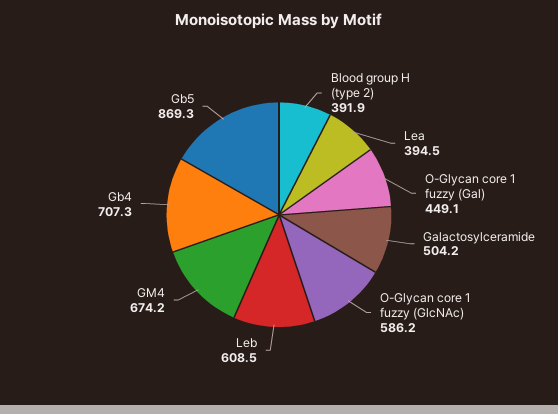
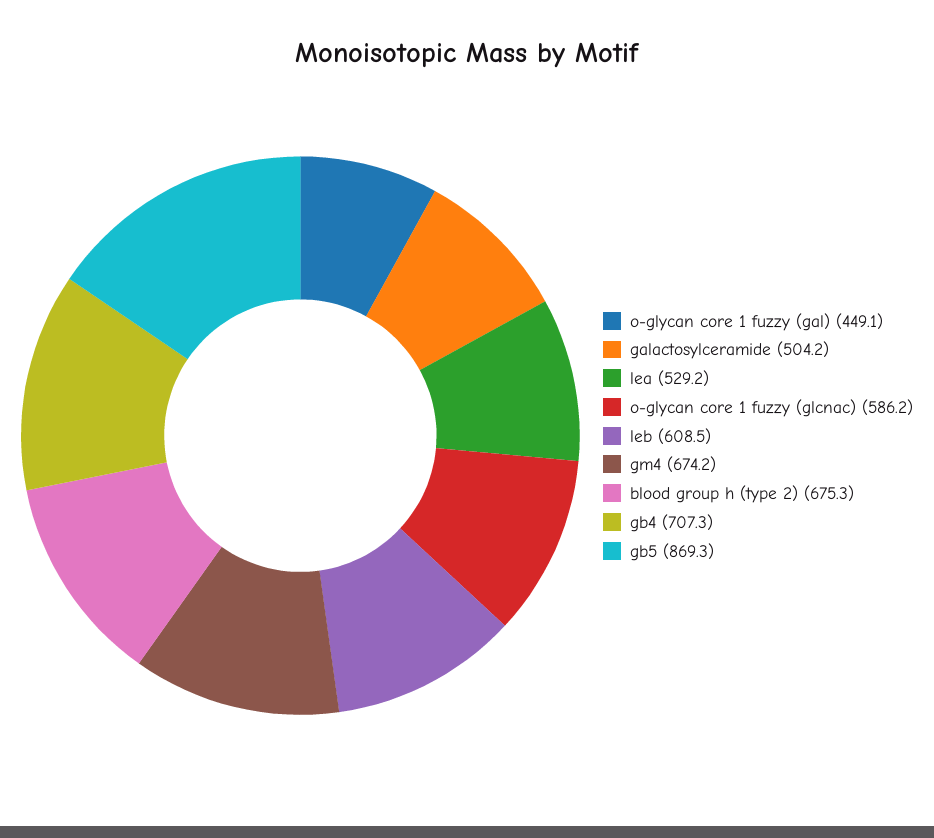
Blood group H (type 2): 391.9 -> 675.3
Lea: 394.5 -> 529.2

